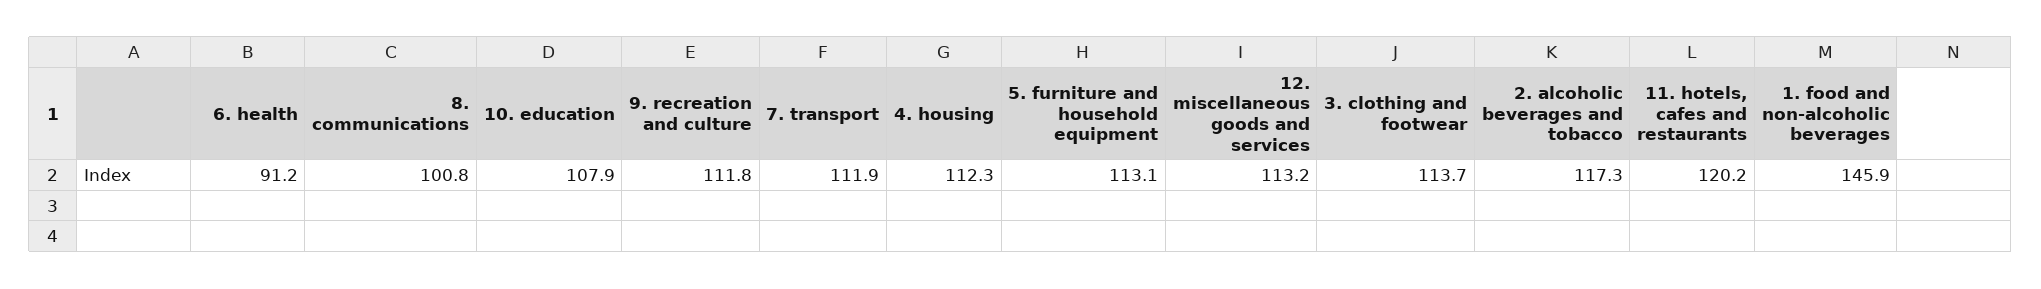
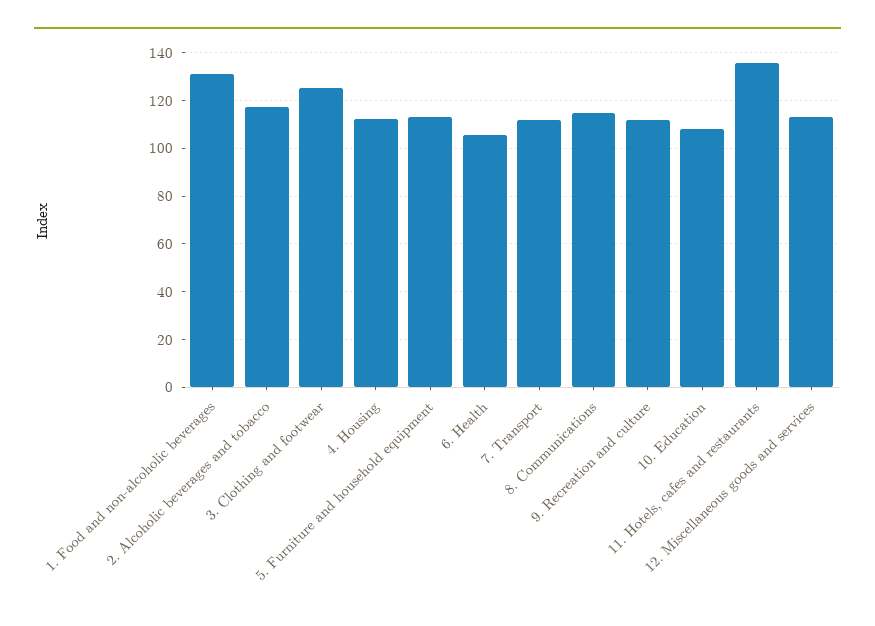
6. health: 91.2 -> 105
8. communications: 100.8 -> 115
3. clothing and footwear: 113.7 -> 125
11. hotels, cafes and restaurants: 120.2 -> 135
1. food and non-alcoholic beverages: 145.9 -> 130

